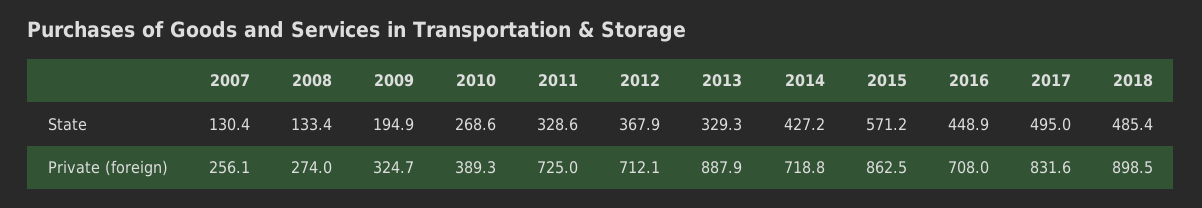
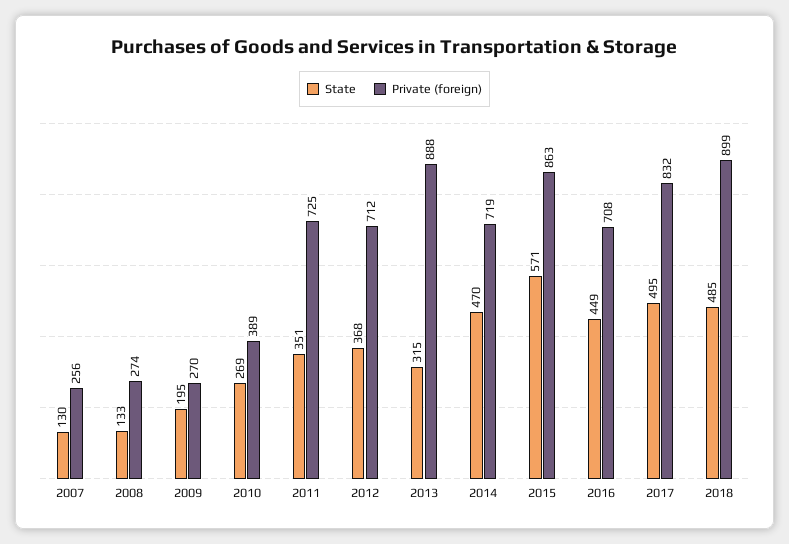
State, 2011: 328.6 -> 351
State, 2013: 329.3 -> 315
State, 2014: 427.2 -> 470
Private (foreign), 2009: 324.7 -> 270

